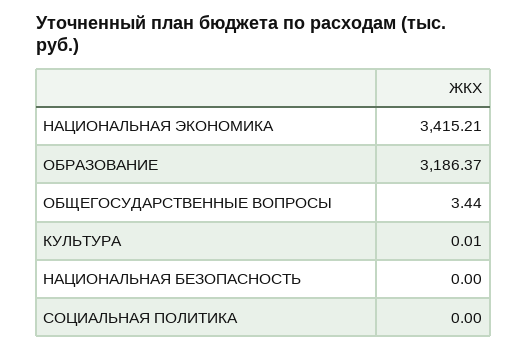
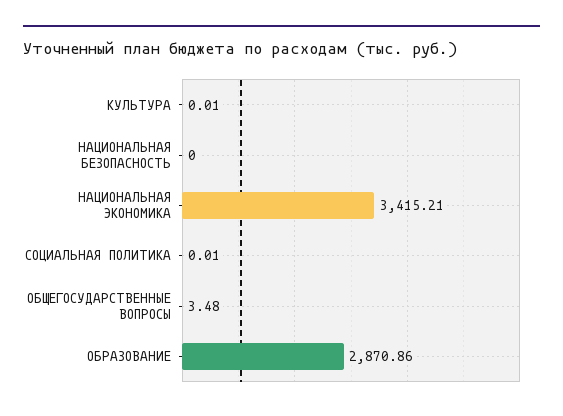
ОБРАЗОВАНИЕ: 3186.37 -> 2870.86
ОБЩЕГОСУДАРСТВЕННЫЕ ВОПРОСЫ: 3.44 -> 3.48
СОЦИАЛЬНАЯ ПОЛИТИКА: 0 -> 0.01

